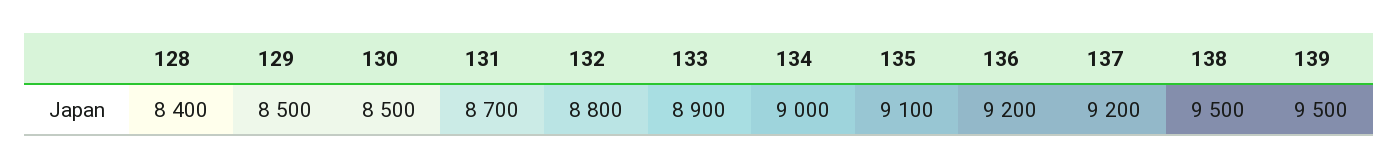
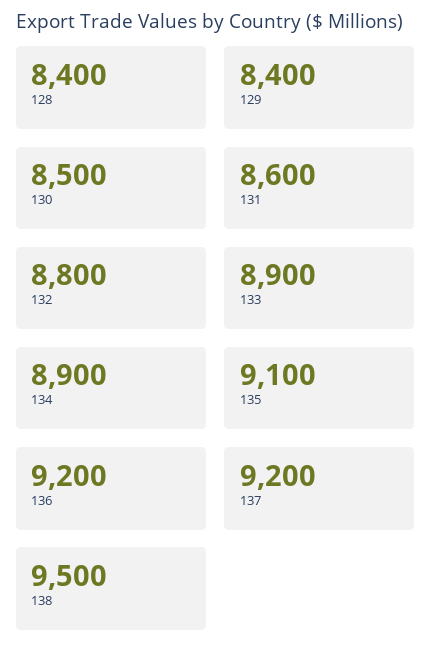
129: 8500 -> 8400
131: 8700 -> 8600
134: 9000 -> 8900
139: 9500 -> none

